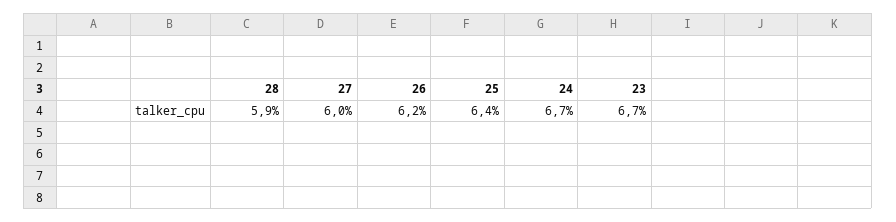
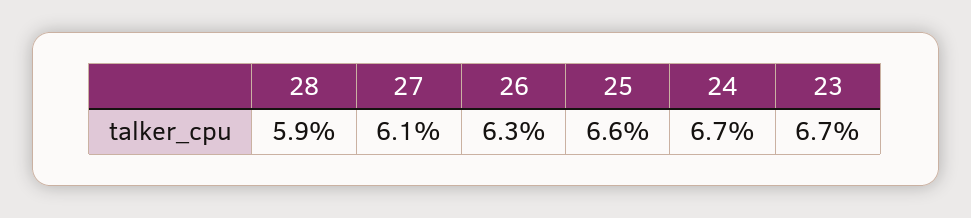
27: 6 -> 6.1
26: 6.2 -> 6.3
25: 6.4 -> 6.6

